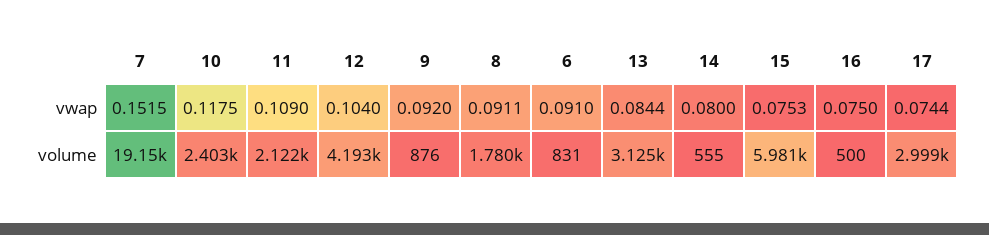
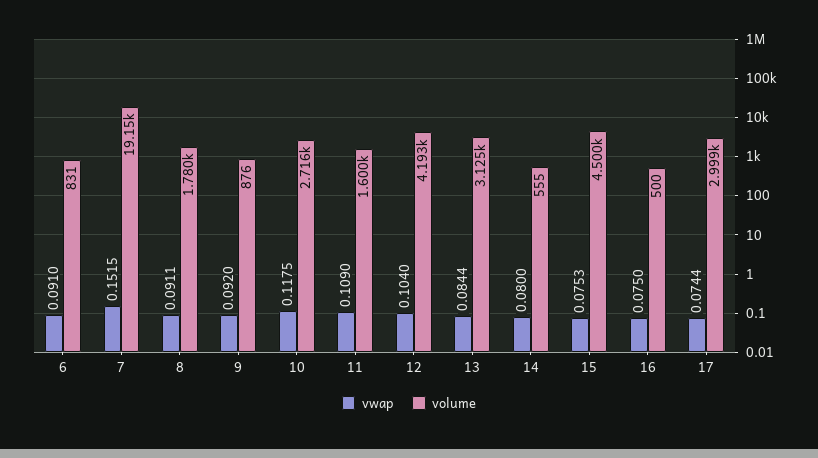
volume, 10: 2403 -> 2716
volume, 11: 2122 -> 1600
volume, 15: 5981 -> 4500

